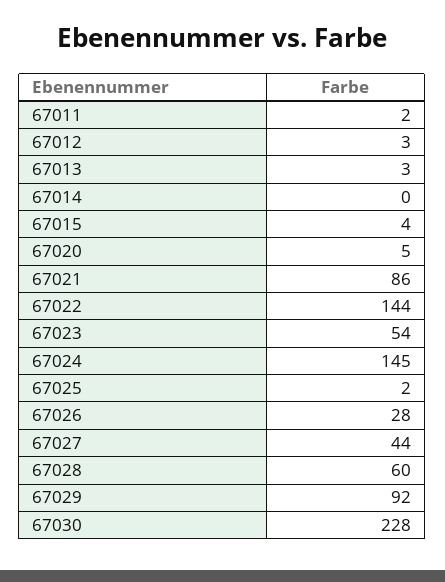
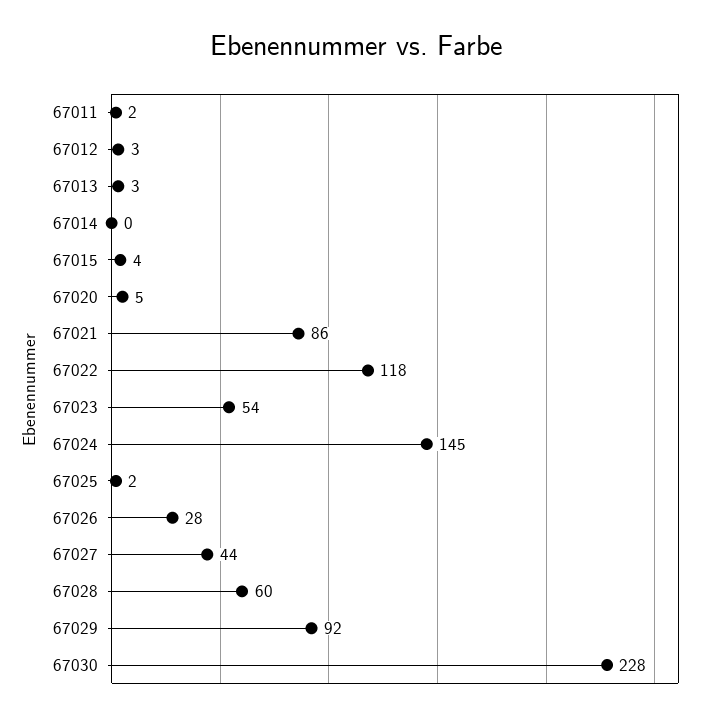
67022: 144 -> 118

